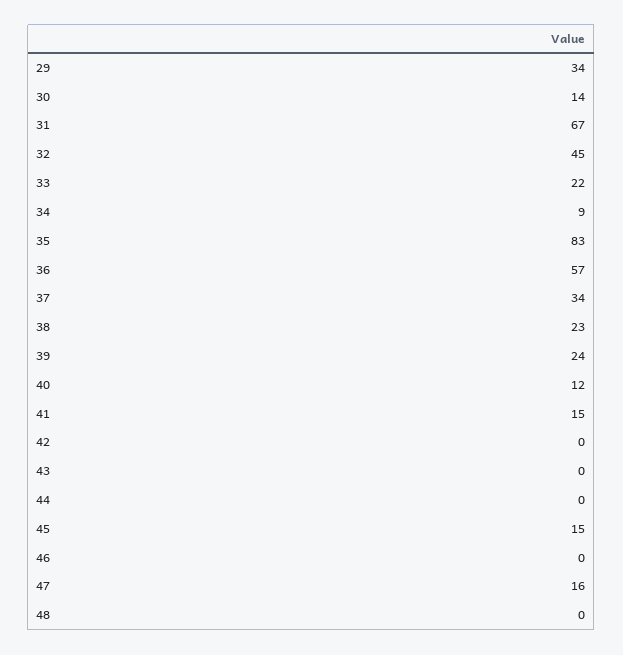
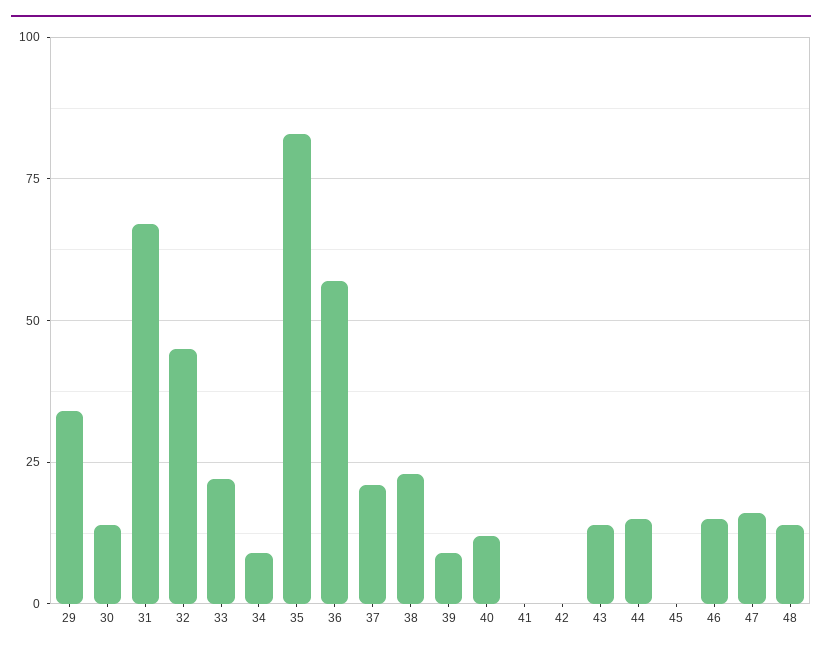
37: 34 -> 20
39: 24 -> 10
41: 15 -> 0
43: 0 -> 15
44: 0 -> 15
45: 15 -> 0
46: 0 -> 15
48: 0 -> 15

